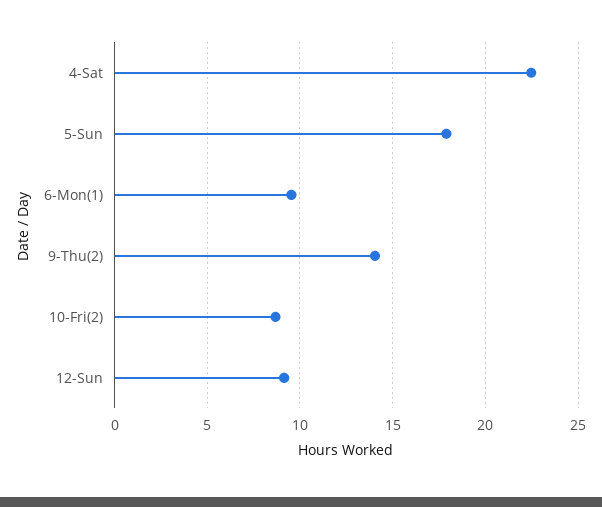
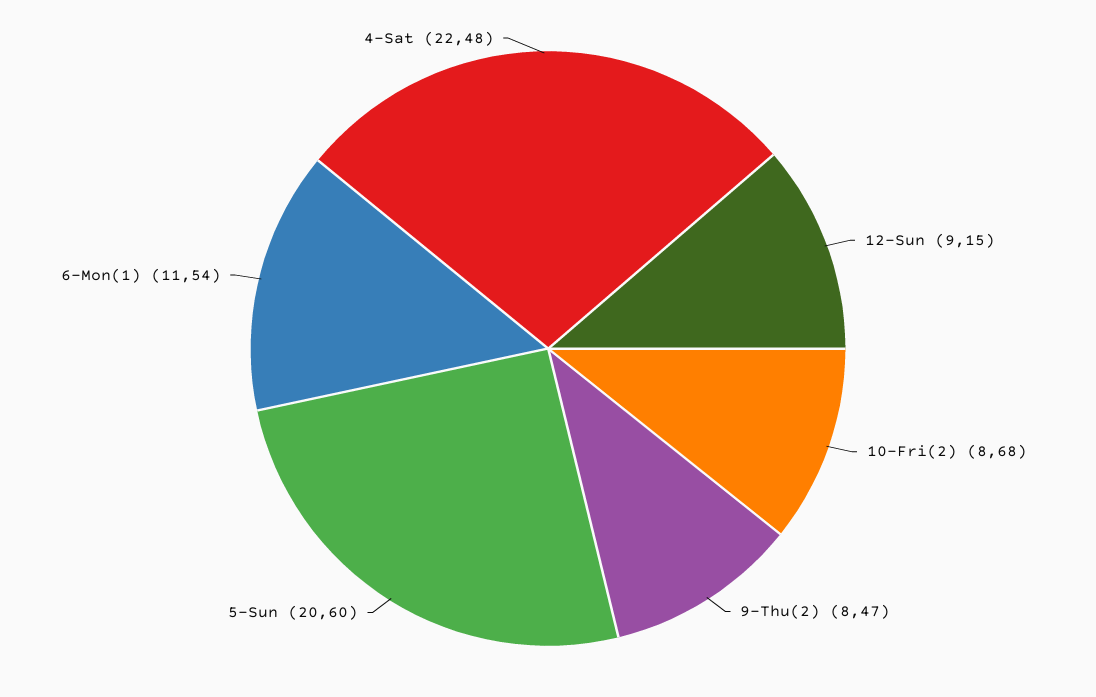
5-Sun: 18 -> 20.6
6-Mon(1): 9.5 -> 11.54
9-Thu(2): 14 -> 8.47

